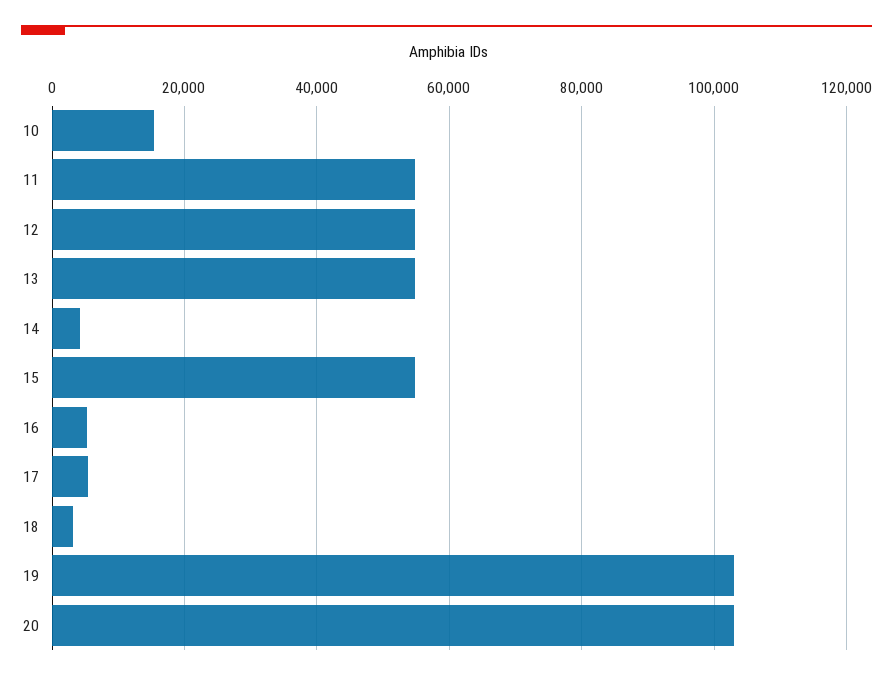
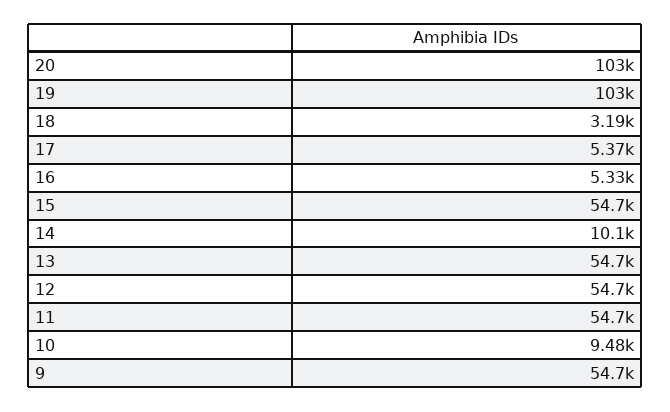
10: 16000 -> 9480
14: 4000 -> 10100
9: none -> 54700

